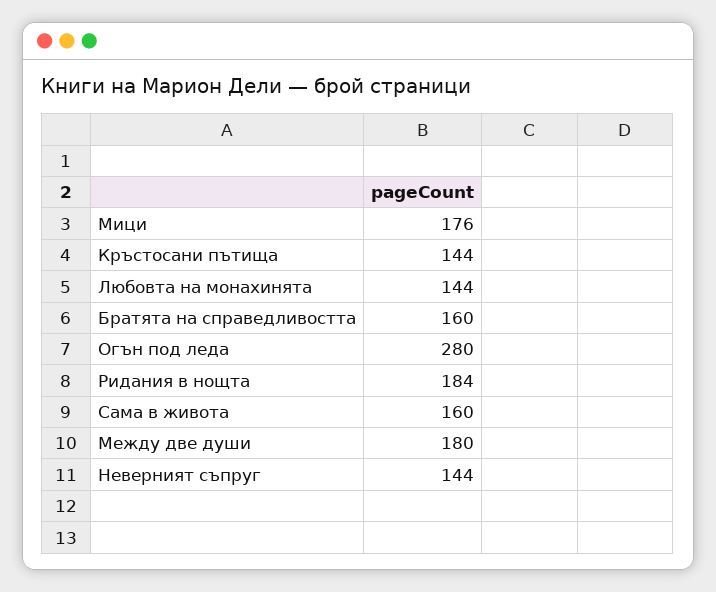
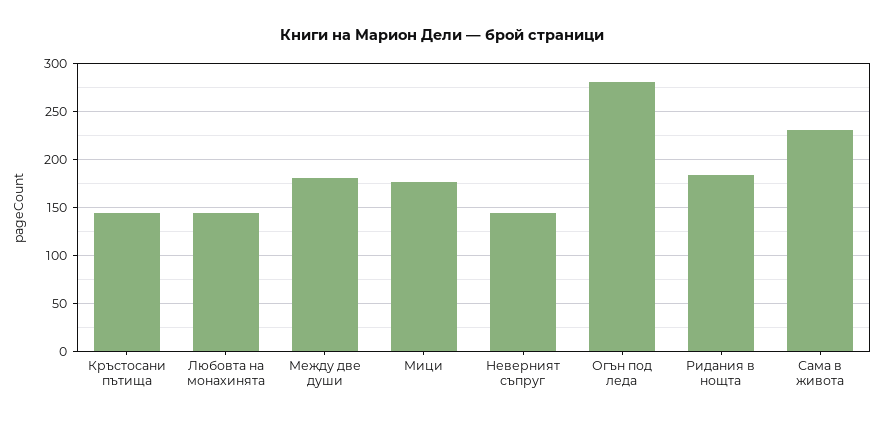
Братята на справедливостта: 160 -> none
Сама в живота: 160 -> 230

